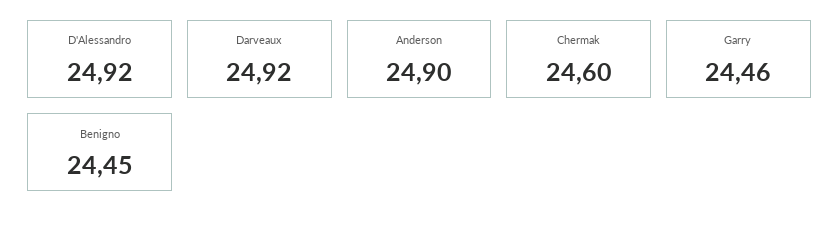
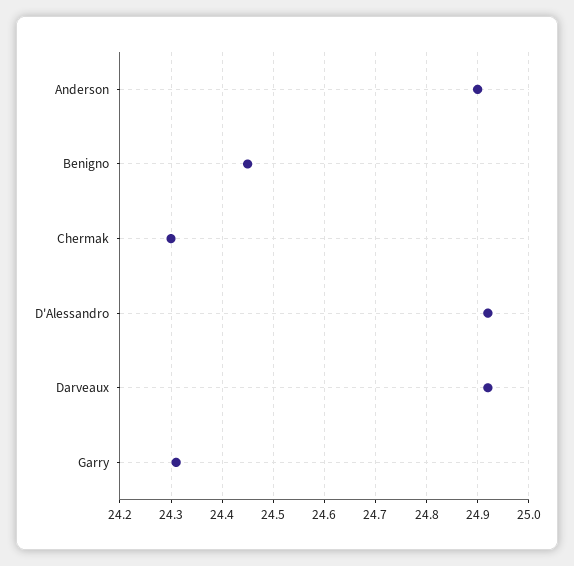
Chermak: 24.6 -> 24.3
Garry: 24.46 -> 24.3

